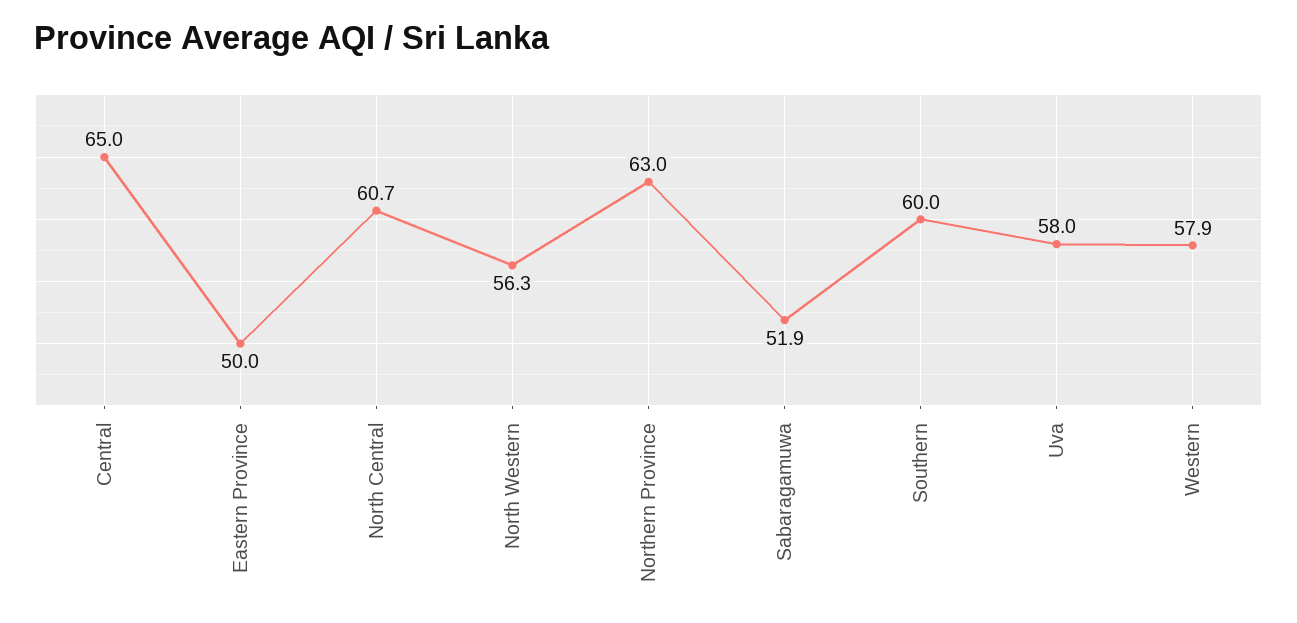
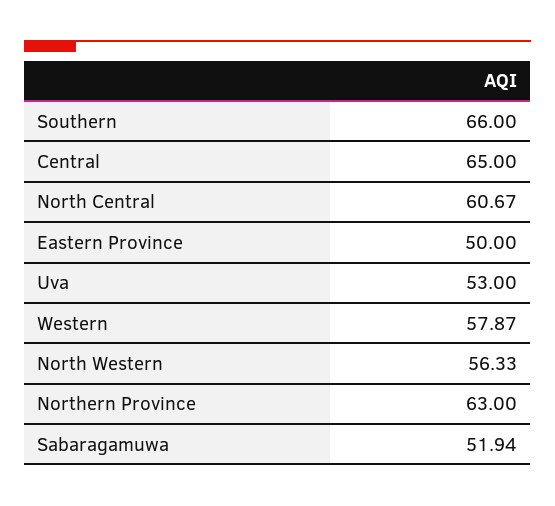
Southern: 60 -> 66
Uva: 58 -> 53

